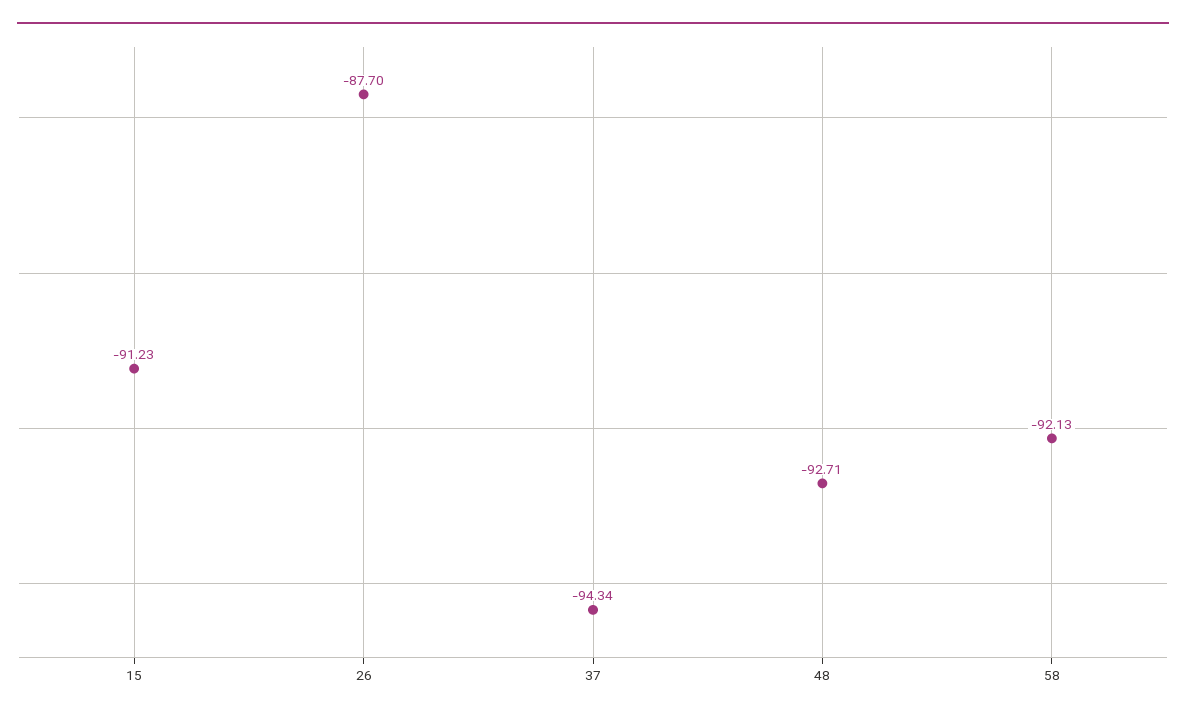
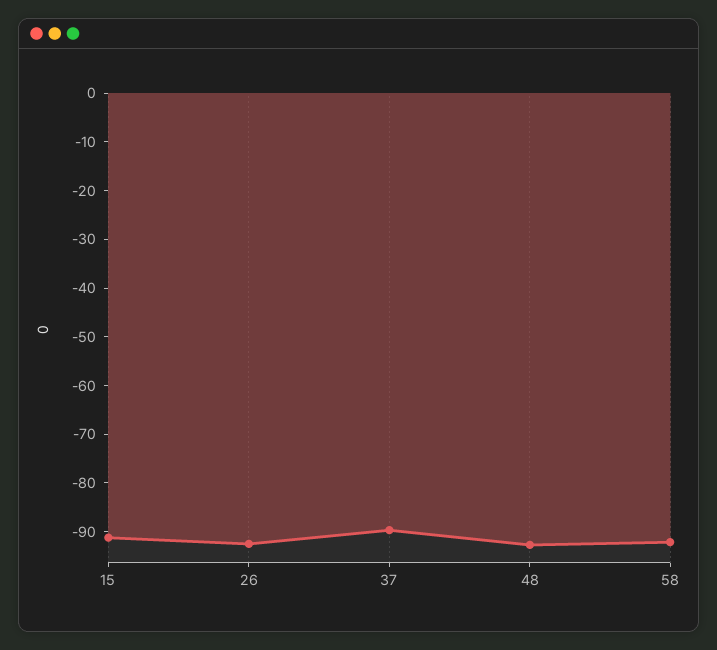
26: -87.7 -> -92
37: -94.34 -> -90

